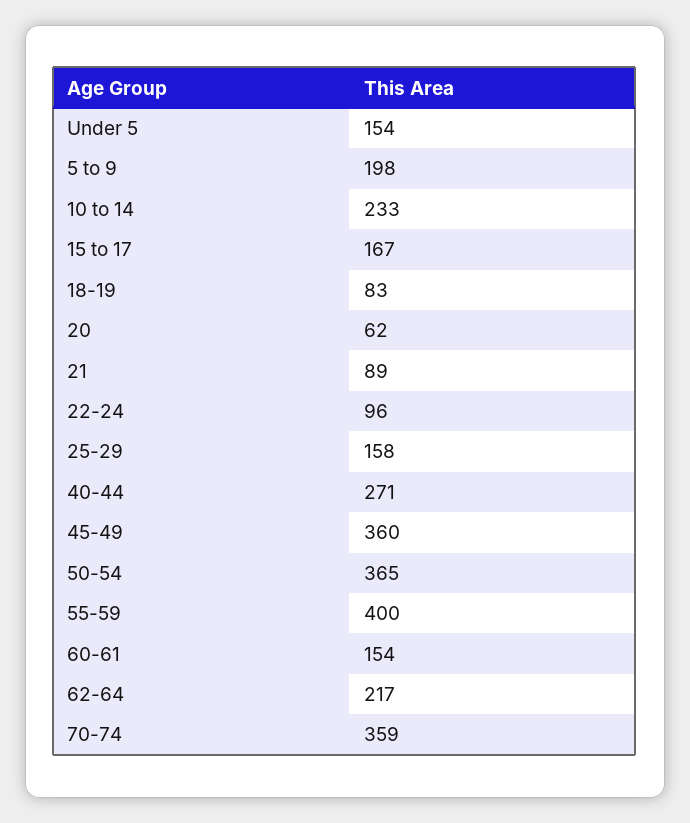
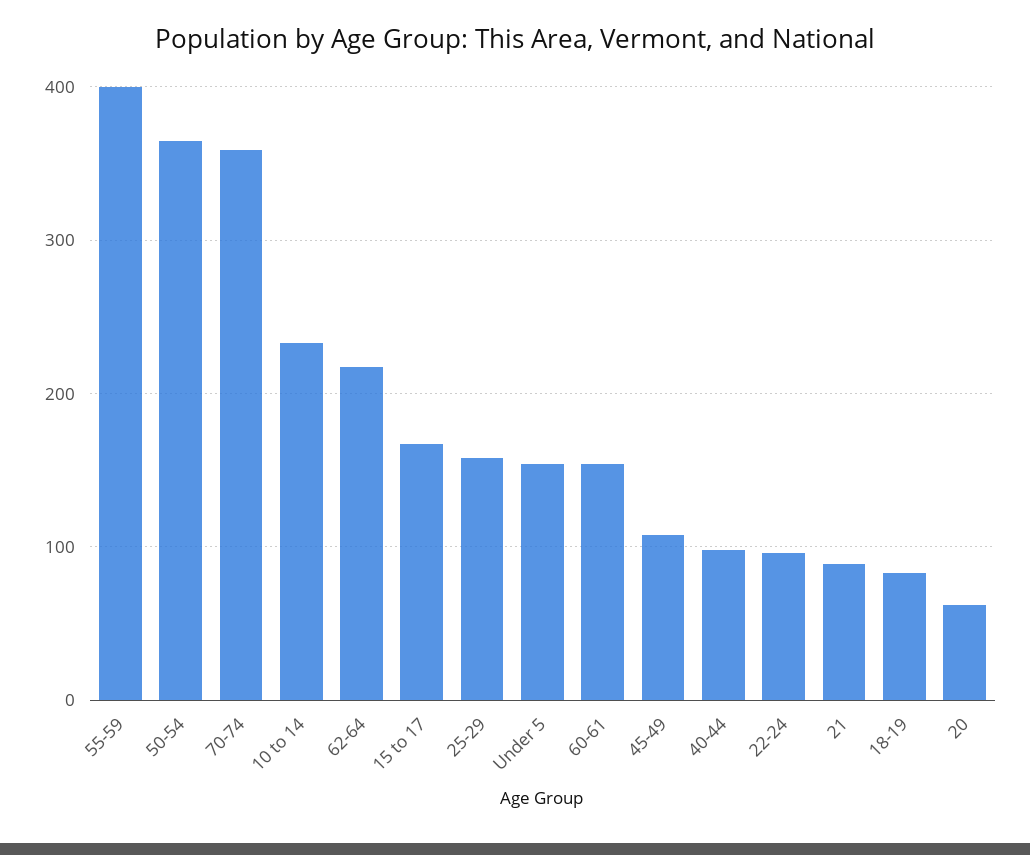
5 to 9: 198 -> none
40-44: 271 -> 100
45-49: 360 -> 110

